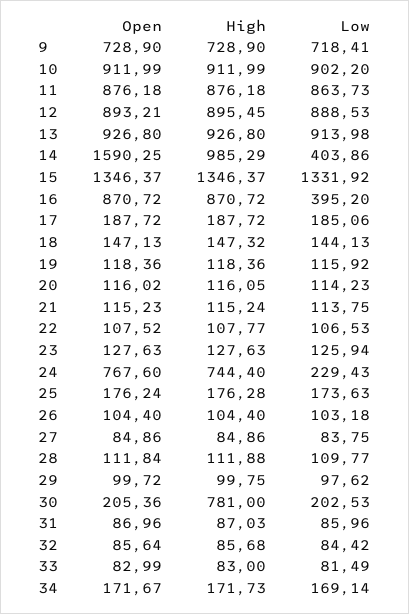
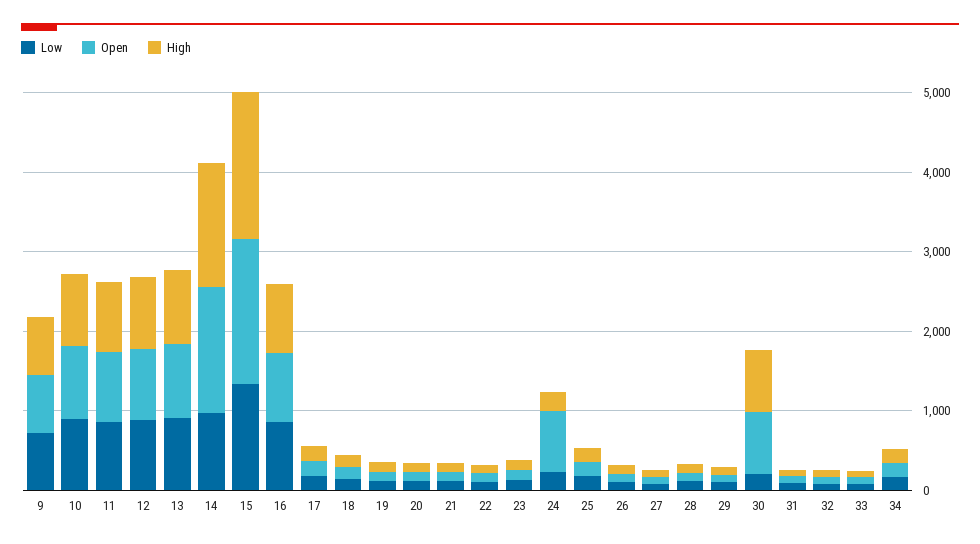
High, 14: 985.29 -> 1600
Low, 14: 403.86 -> 1000
Open, 15: 1346.37 -> 1800
High, 15: 1346.37 -> 1800
Low, 16: 395.2 -> 800
High, 24: 744.4 -> 200
Open, 30: 205.36 -> 800

